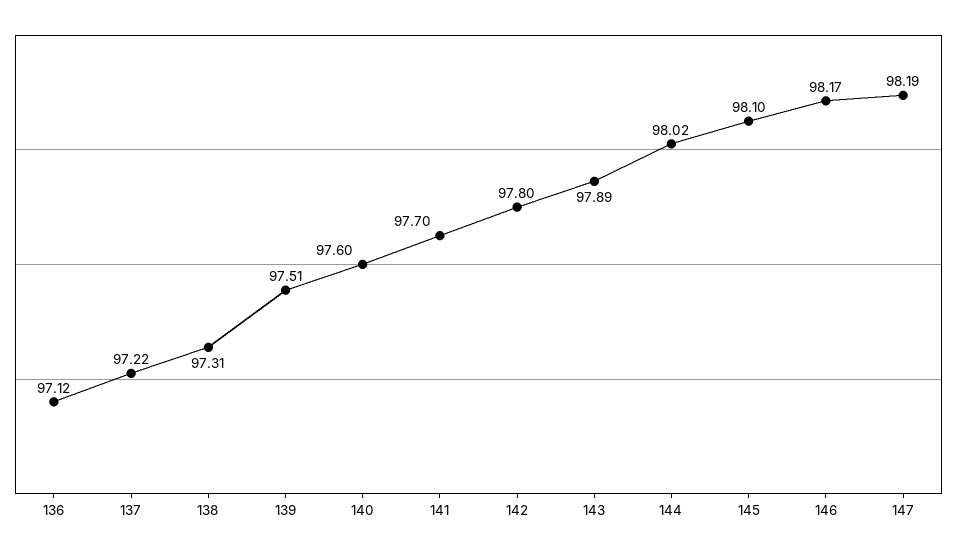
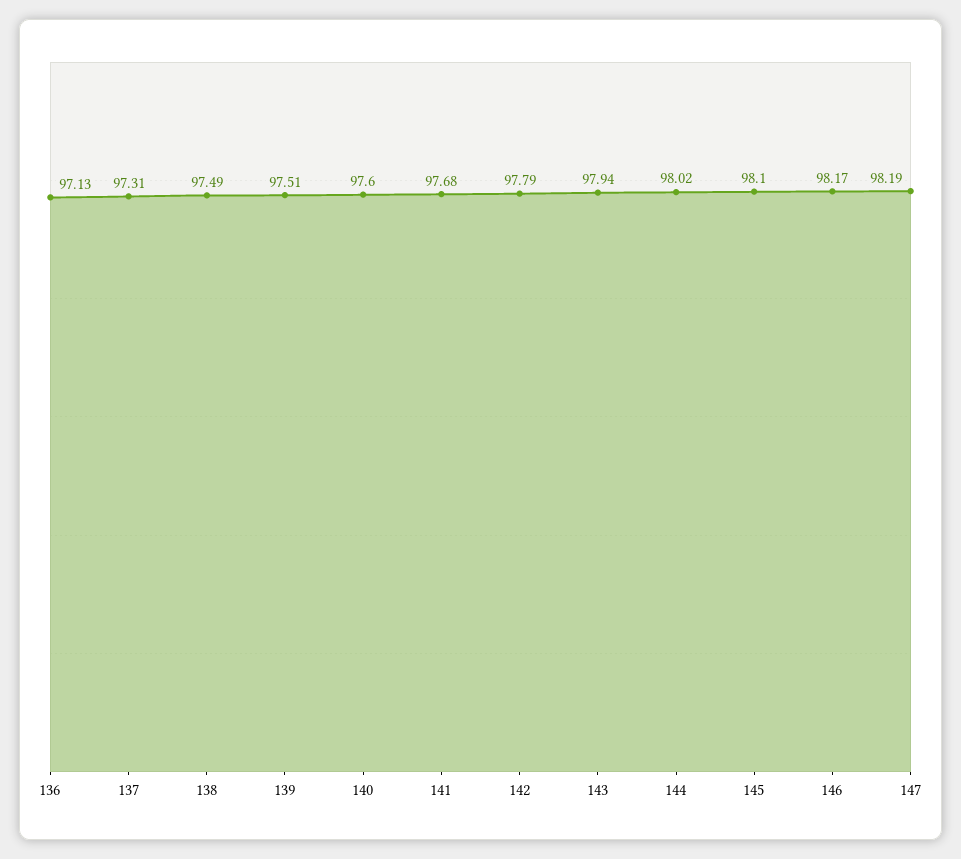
136: 97.12 -> 97.13
137: 97.22 -> 97.31
138: 97.31 -> 97.49
141: 97.7 -> 97.68
142: 97.8 -> 97.79
143: 97.89 -> 97.94

